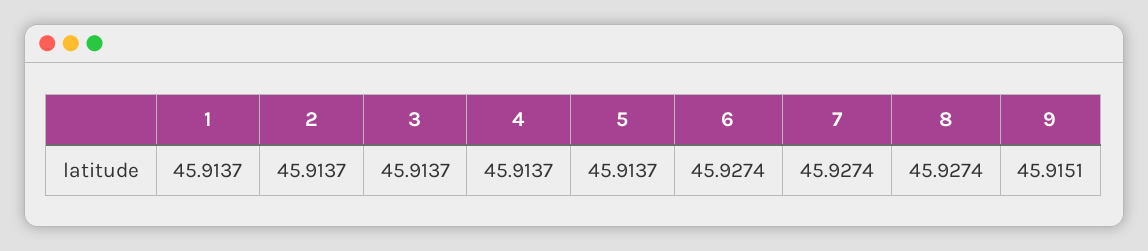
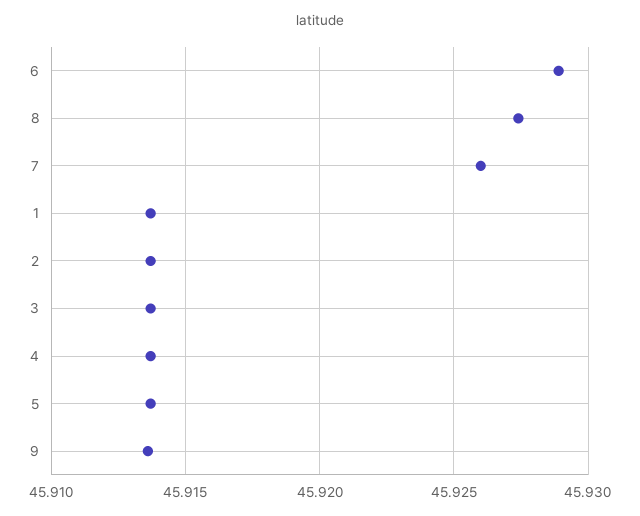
6: 45.9274 -> 45.929
7: 45.9274 -> 45.926
9: 45.9151 -> 45.9135

